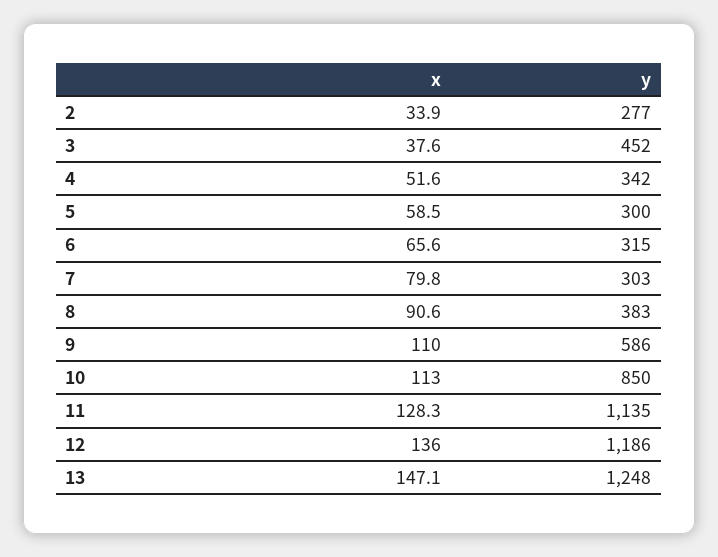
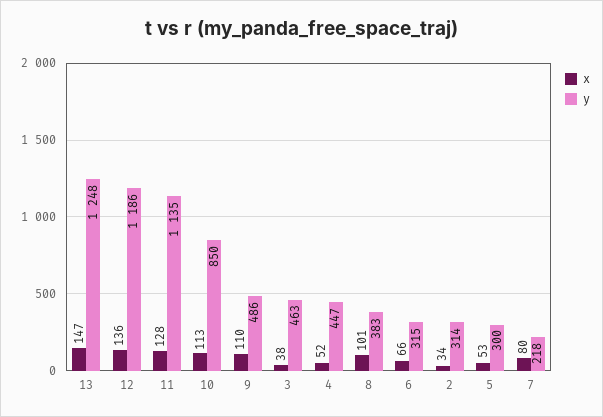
y, 2: 277 -> 314
y, 3: 452 -> 463
y, 4: 342 -> 447
x, 5: 58.5 -> 53
y, 7: 303 -> 218
x, 8: 90.6 -> 101
y, 9: 586 -> 486

